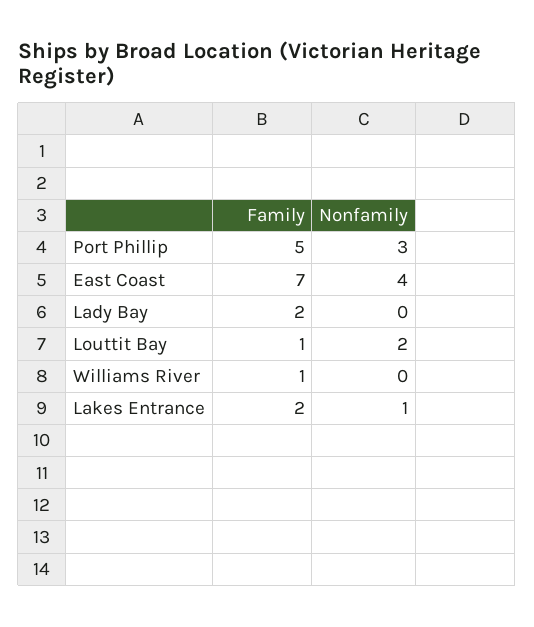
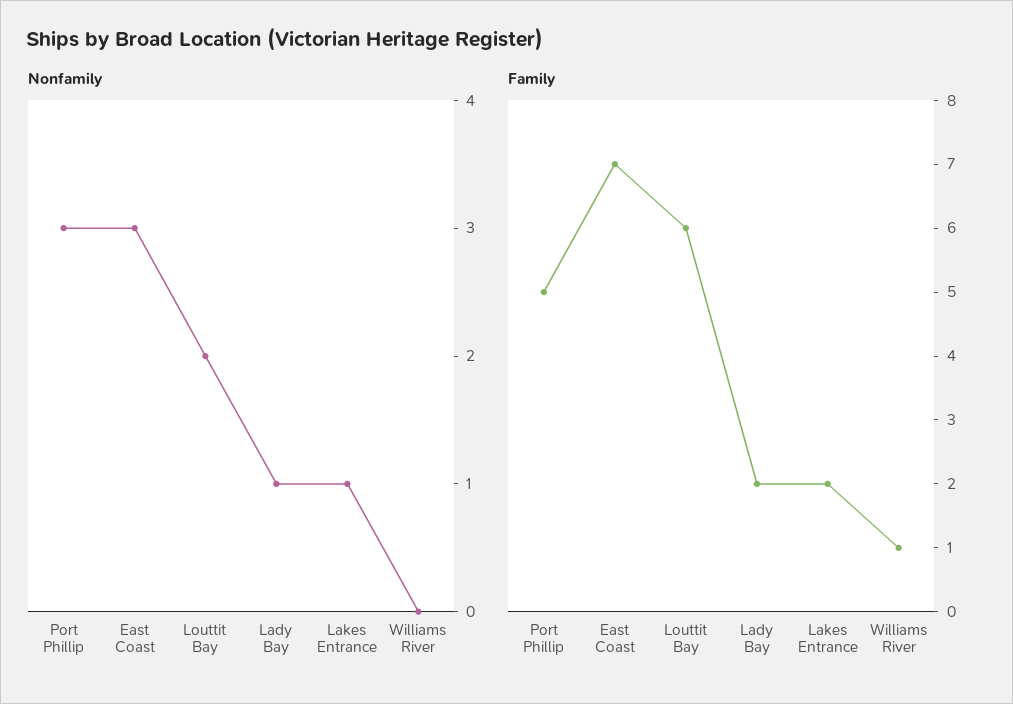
Nonfamily, East Coast: 4 -> 3
Nonfamily, Lady Bay: 0 -> 1
Family, Louttit Bay: 1 -> 6

